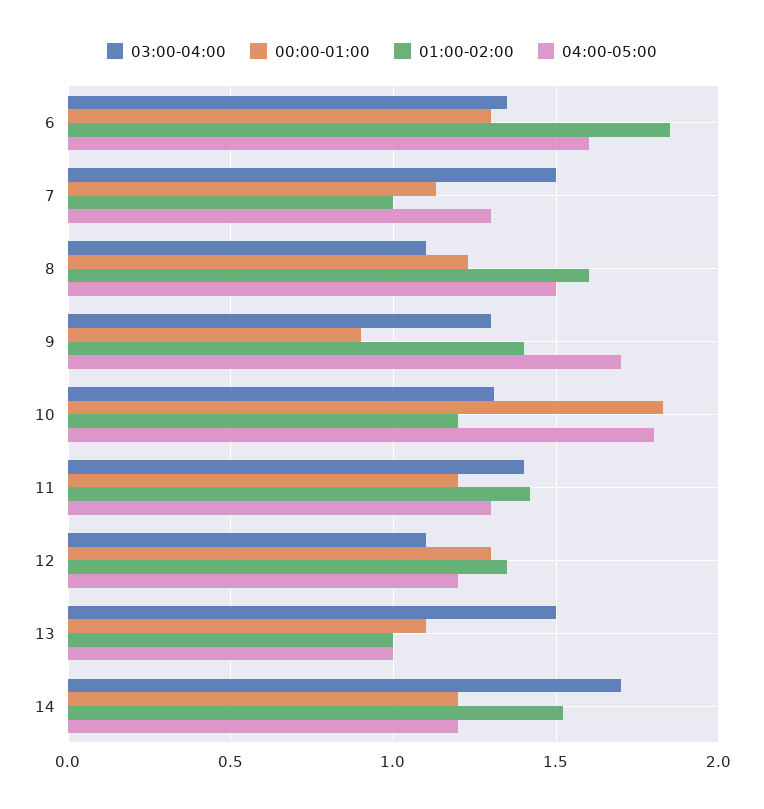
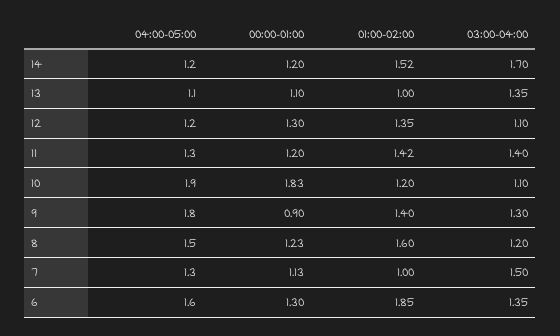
03:00-04:00, 8: 1.1 -> 1.2
04:00-05:00, 9: 1.7 -> 1.8
03:00-04:00, 10: 1.3 -> 1.1
04:00-05:00, 10: 1.8 -> 1.9
03:00-04:00, 13: 1.5 -> 1.35
04:00-05:00, 13: 1 -> 1.1

